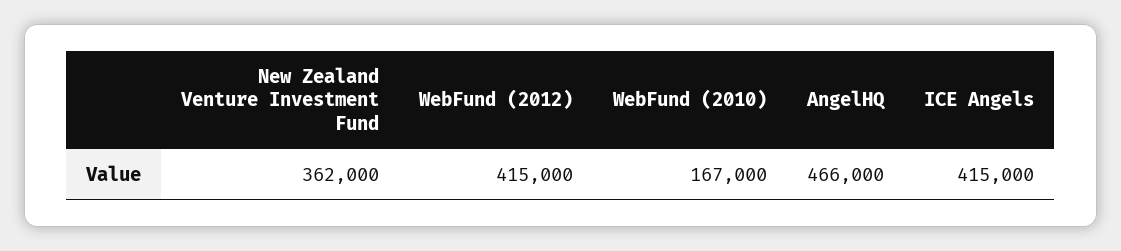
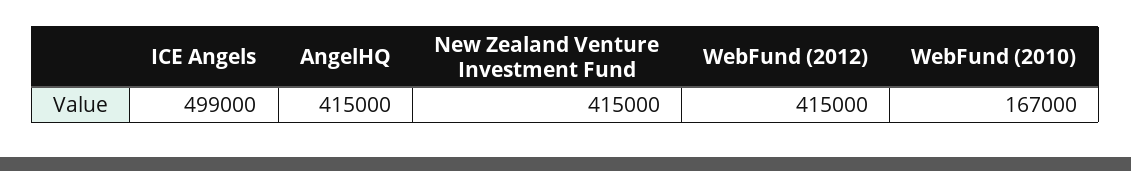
New Zealand Venture Investment Fund: 362000 -> 415000
AngelHQ: 466000 -> 415000
ICE Angels: 415000 -> 499000

